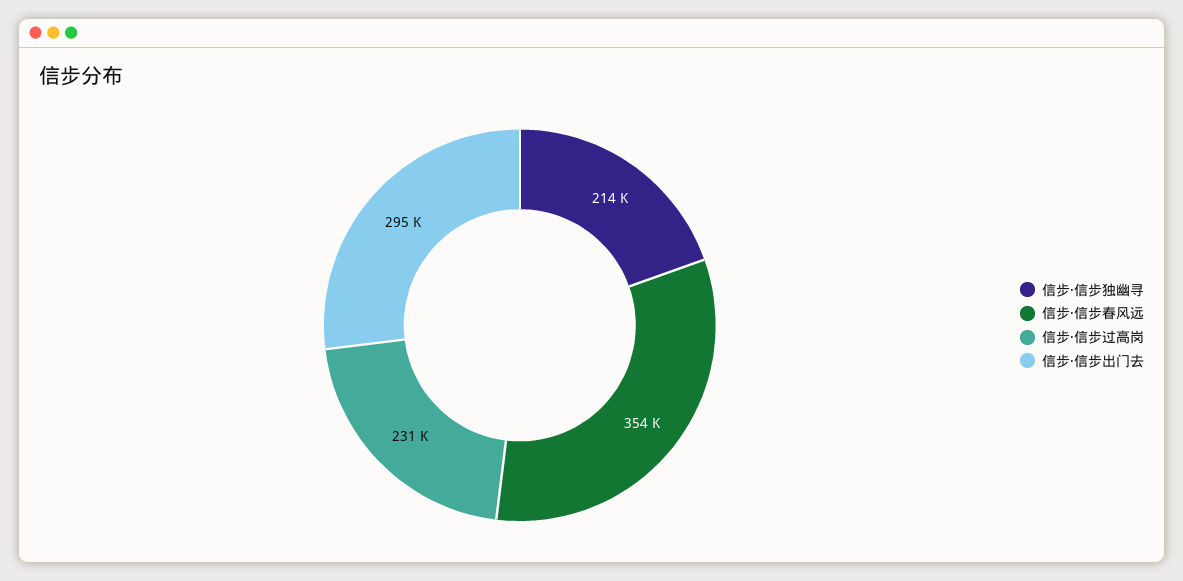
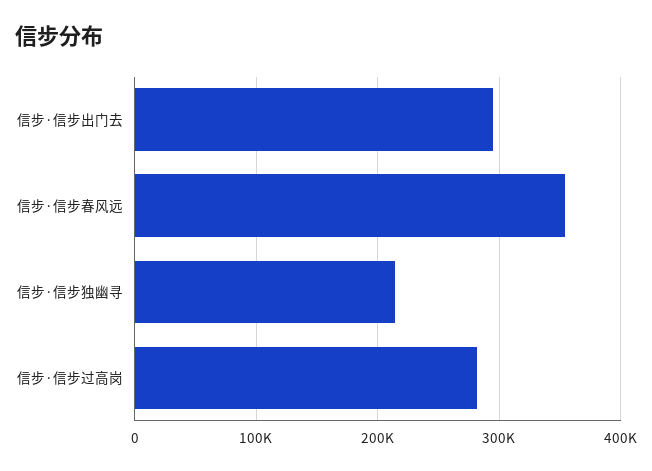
信步·信步过高岗: 231000 -> 280000

